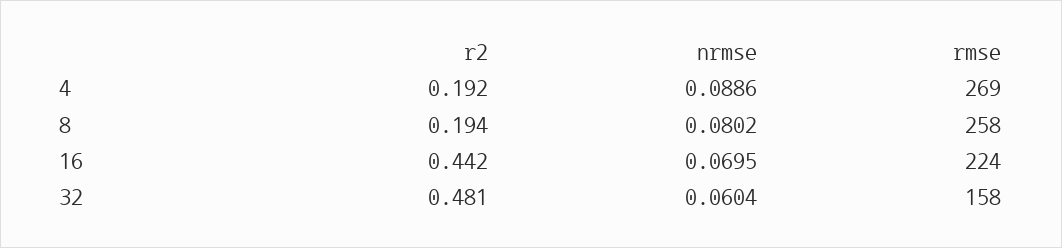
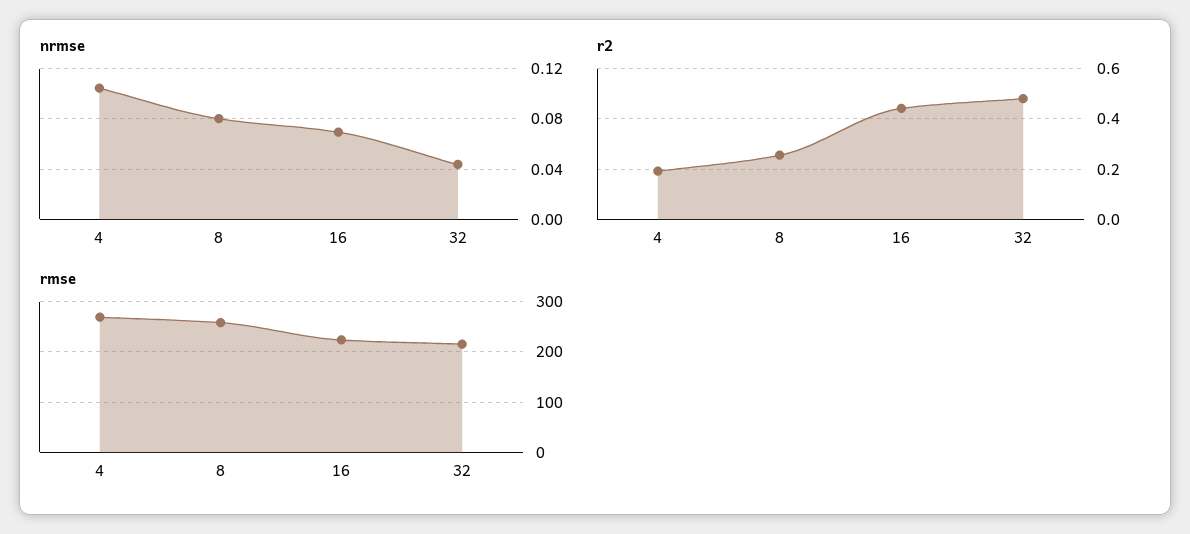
nrmse, 4: 0.0886 -> 0.105
r2, 8: 0.194 -> 0.25
nrmse, 32: 0.0604 -> 0.045
rmse, 32: 158 -> 220

